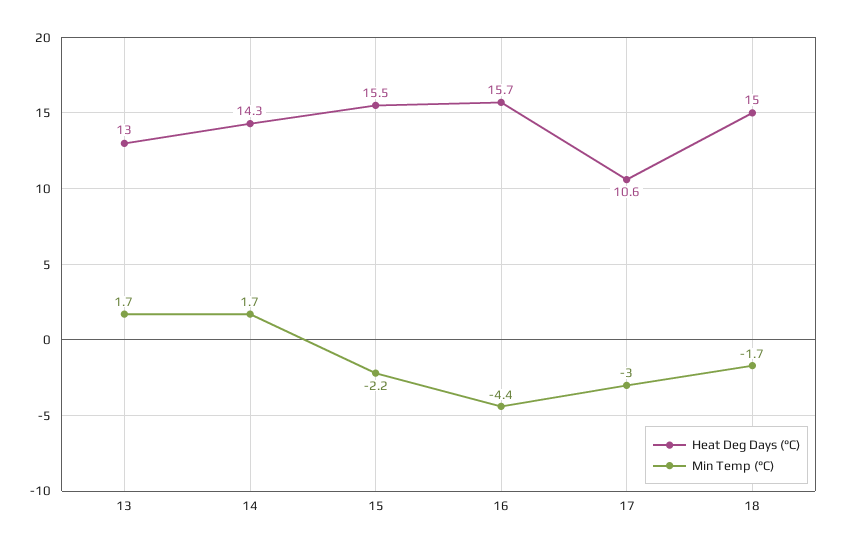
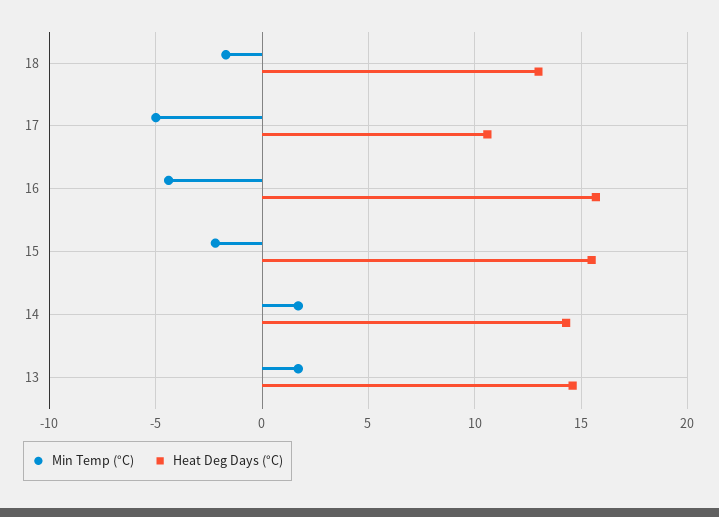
Heat Deg Days (°C), 13: 13 -> 14.5
Min Temp (°C), 17: -3 -> -5
Heat Deg Days (°C), 18: 15 -> 13

